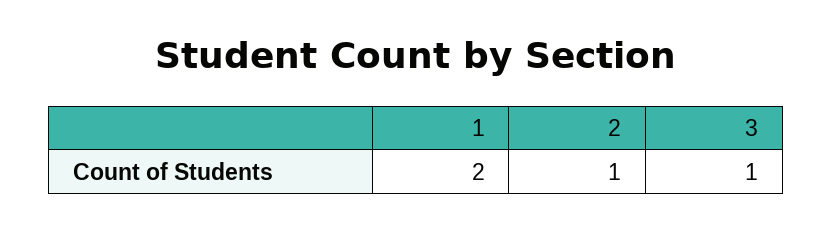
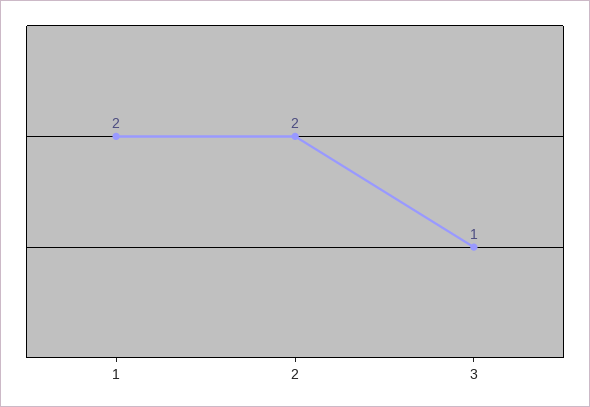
2: 1 -> 2

